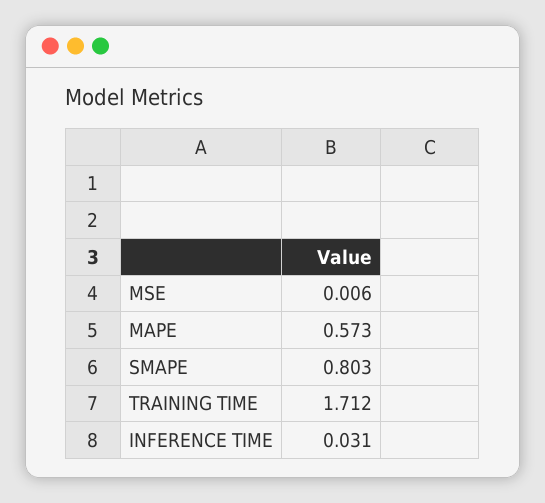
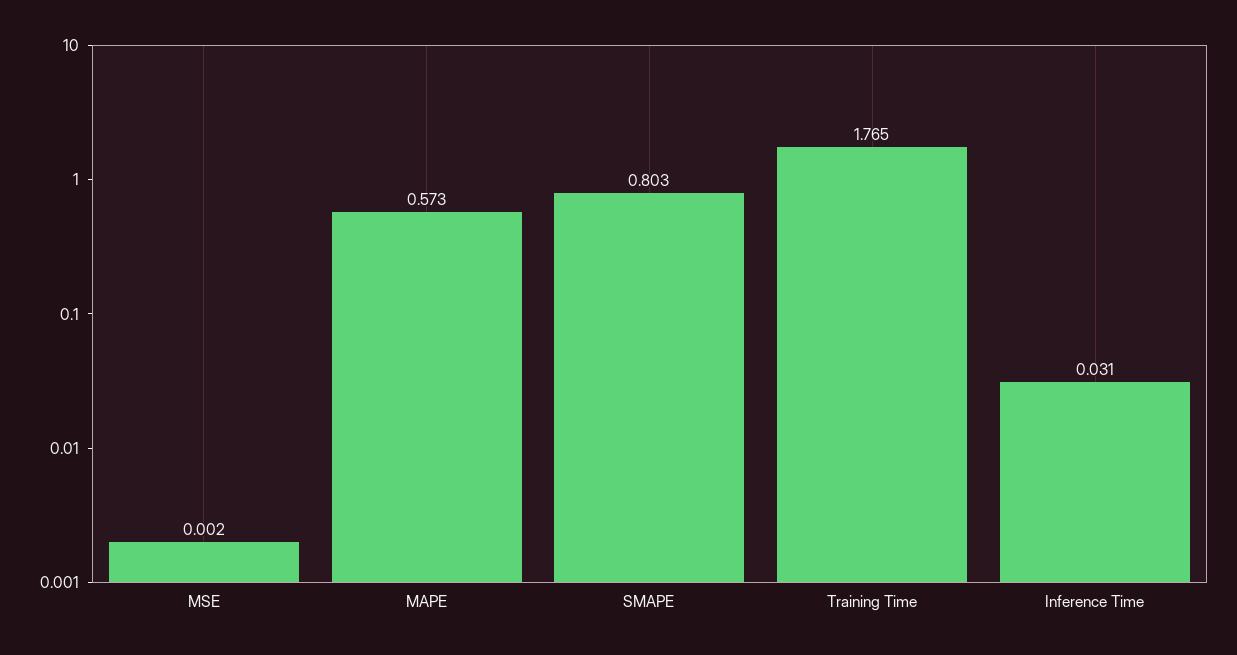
MSE: 0.006 -> 0.002
TRAINING TIME: 1.712 -> 1.765

